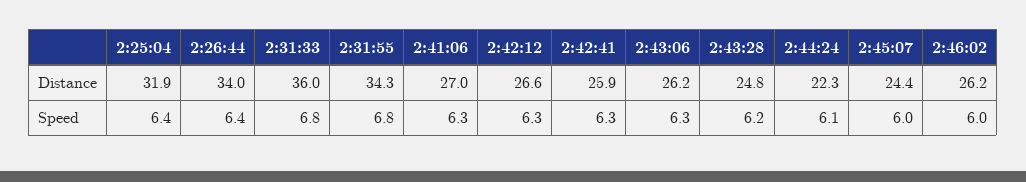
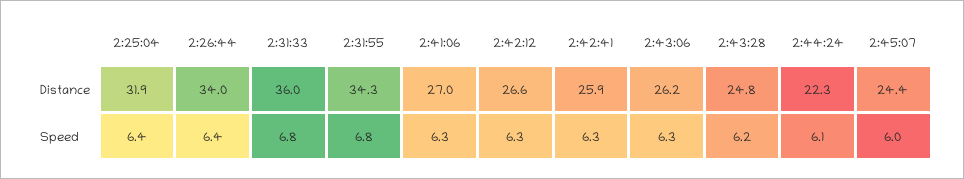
2:46:02, Distance: 26.2 -> none
2:46:02, Speed: 6 -> none

